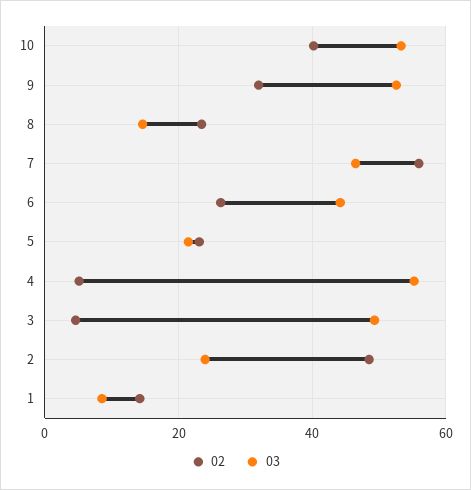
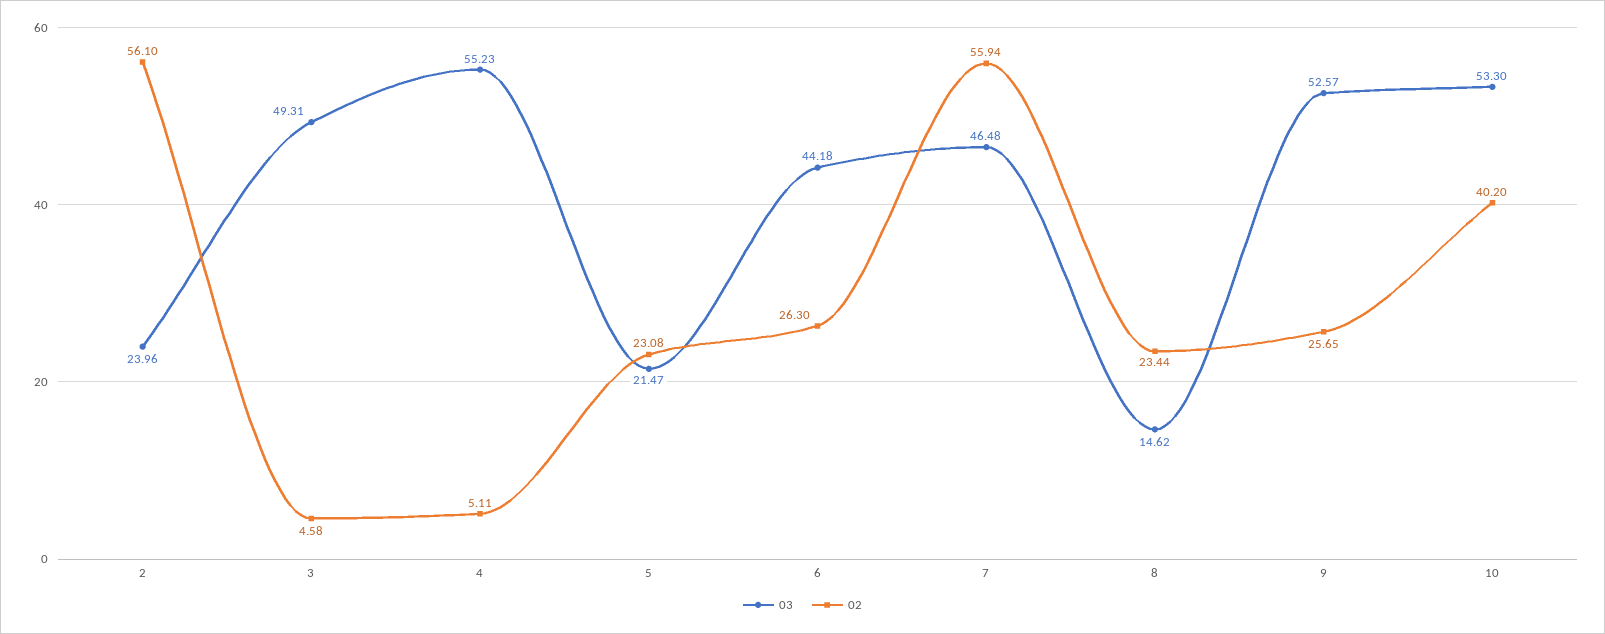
02, 9: 32 -> 25.65
02, 2: 48 -> 56.1
02, 1: 14 -> none
03, 1: 8 -> none

